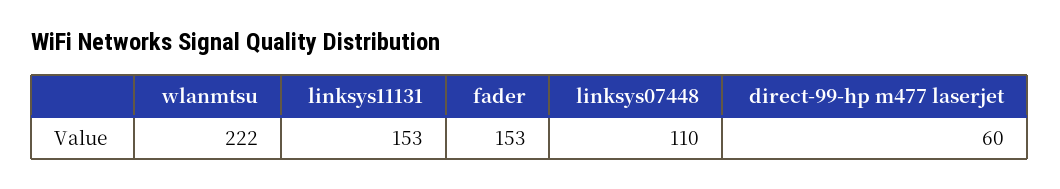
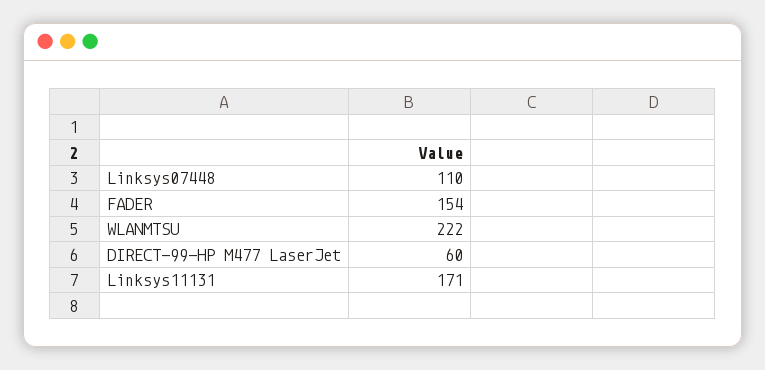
linksys11131: 153 -> 171
fader: 153 -> 154

